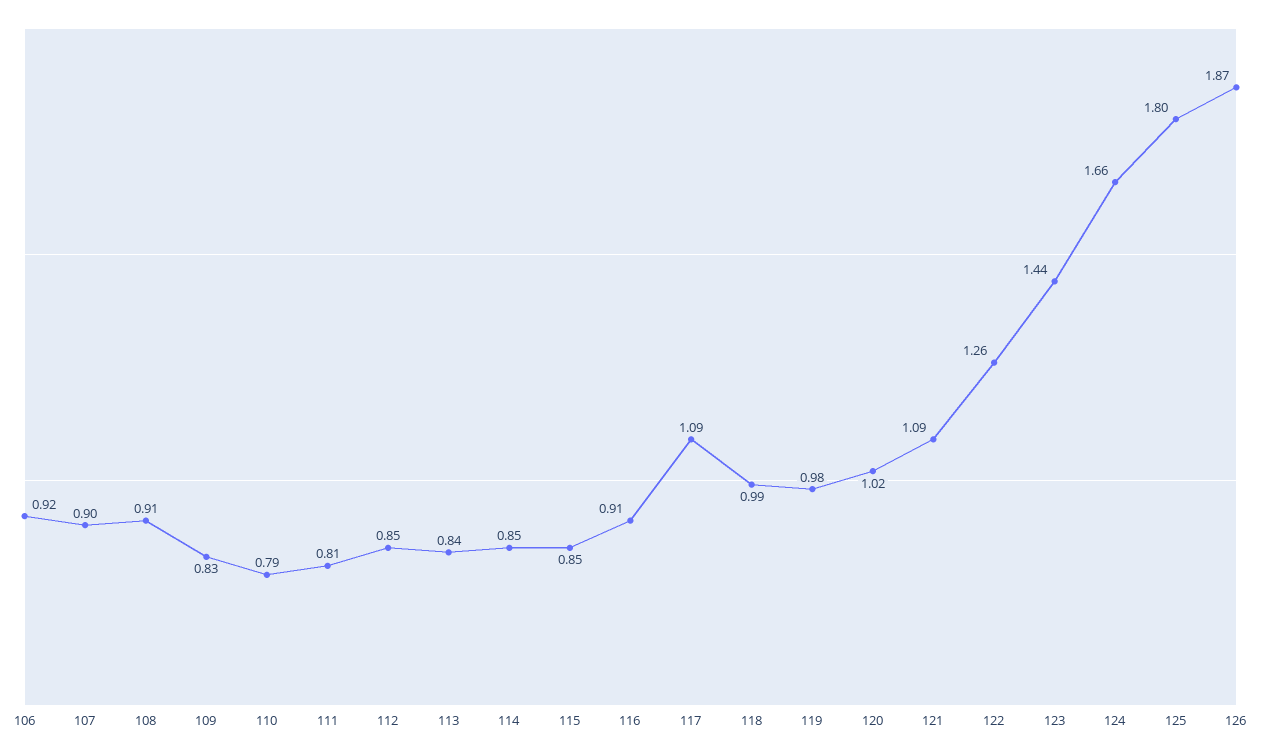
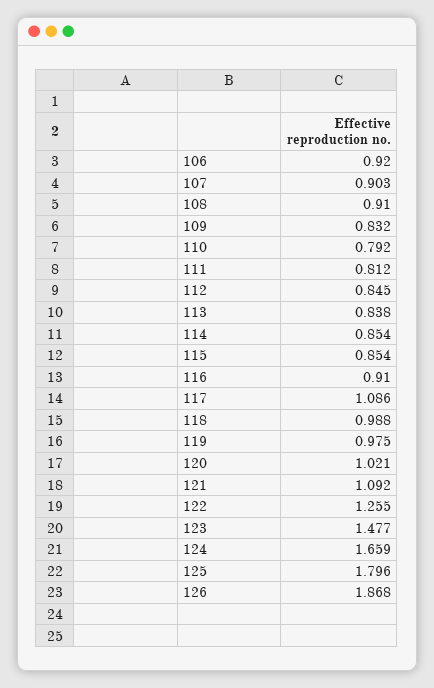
123: 1.44 -> 1.477

